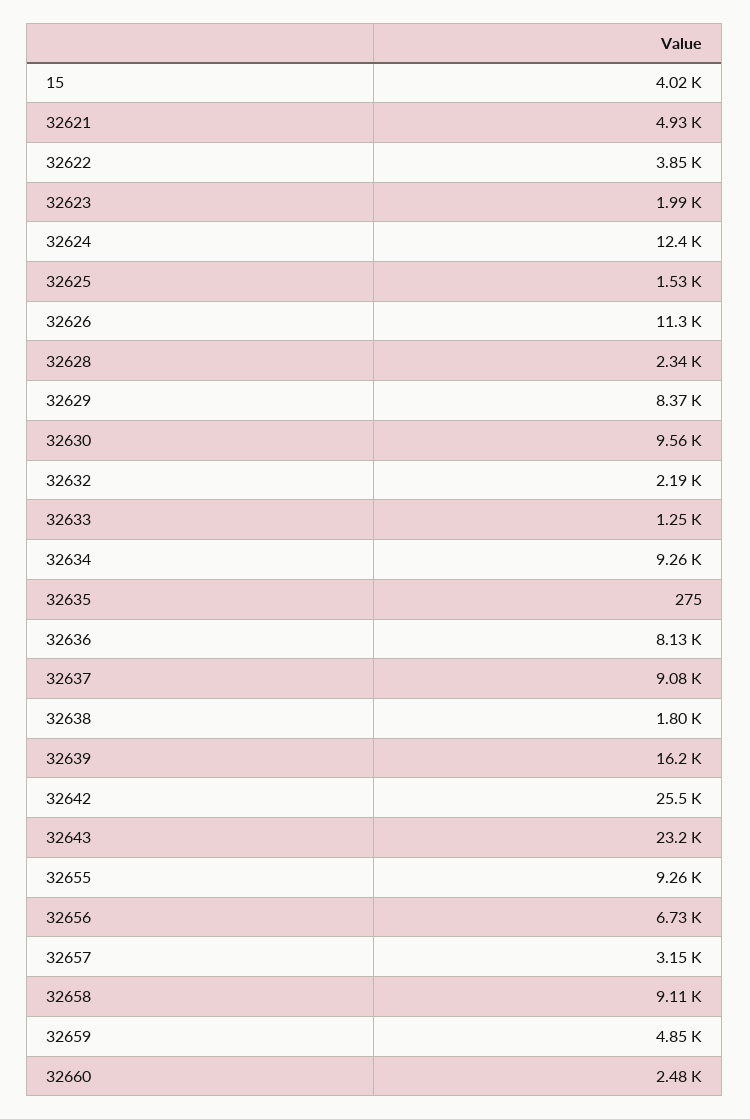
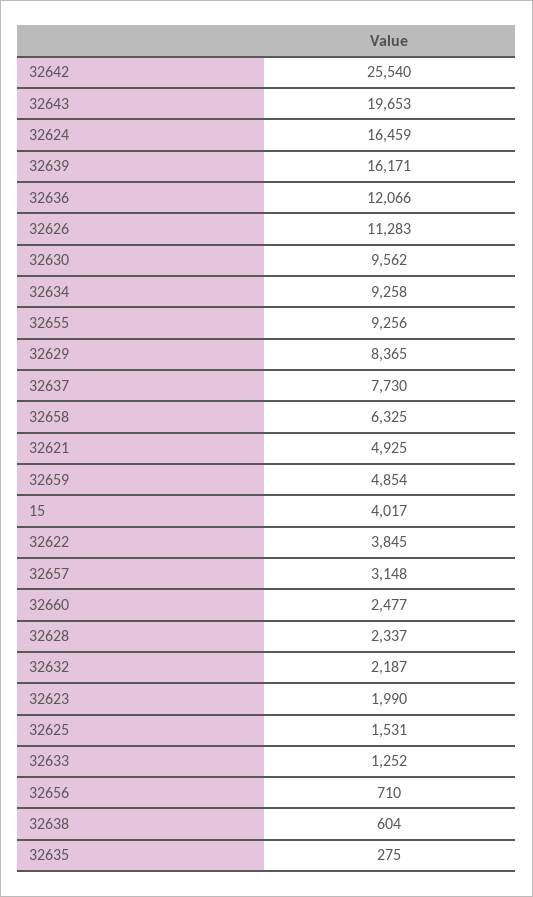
32624: 12400 -> 16459
32636: 8130 -> 12066
32637: 9080 -> 7730
32638: 1800 -> 604
32643: 23200 -> 19653
32656: 6730 -> 710
32658: 9110 -> 6325

